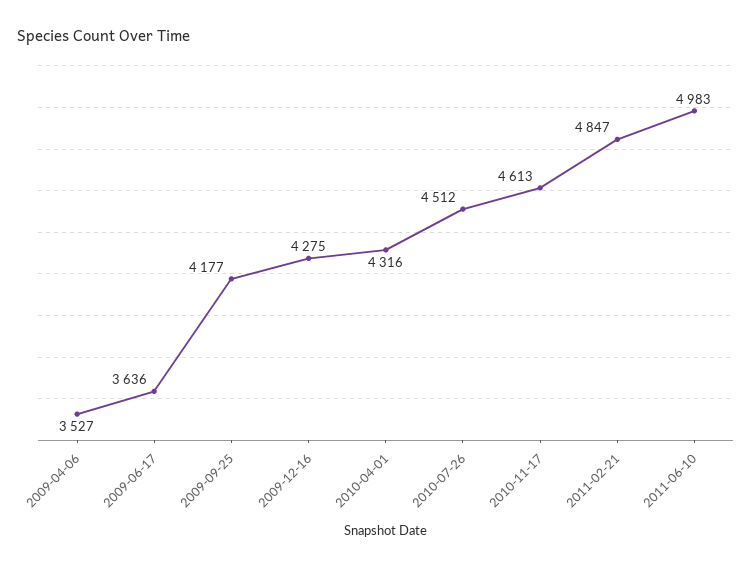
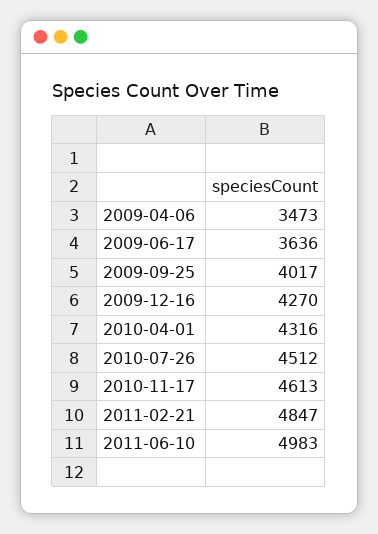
2009-04-06: 3527 -> 3473
2009-09-25: 4177 -> 4017
2009-12-16: 4275 -> 4270

